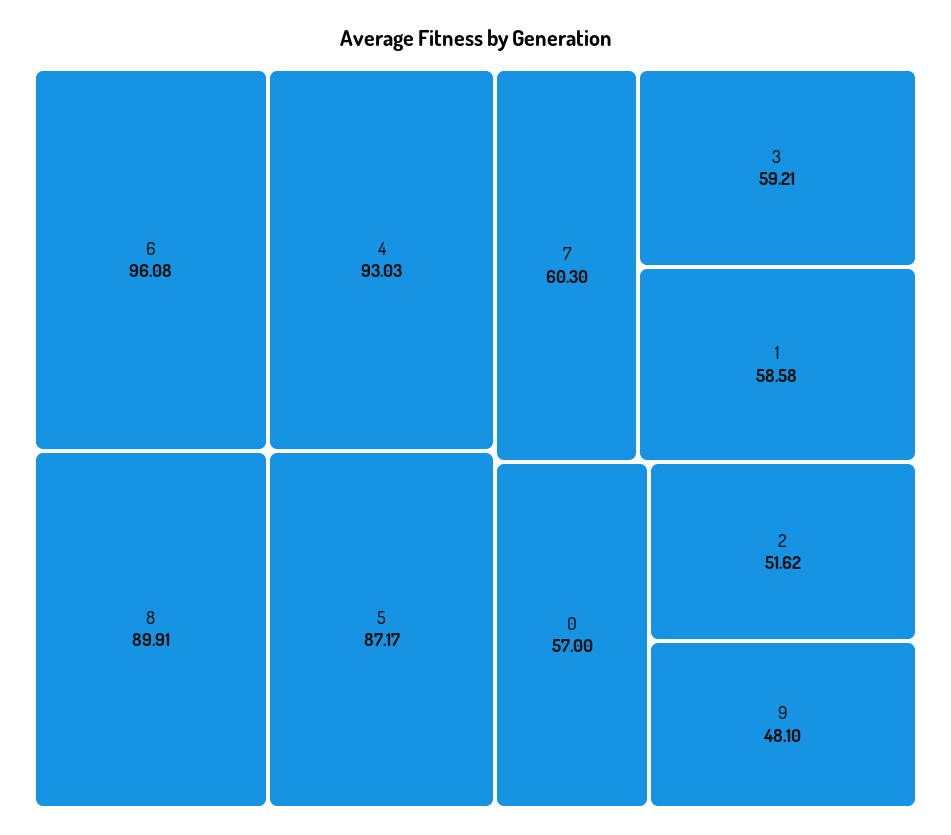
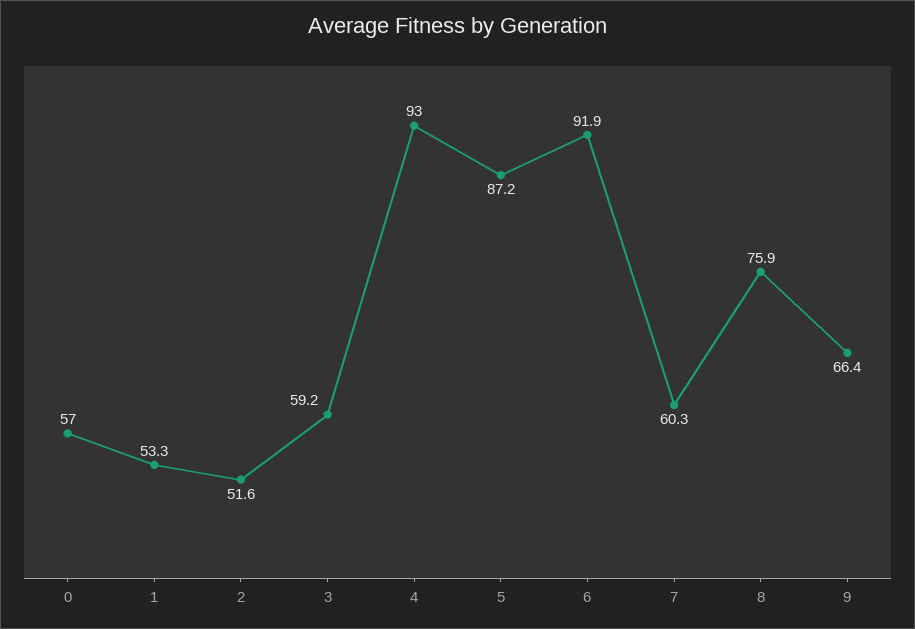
6: 96.08 -> 91.9
8: 89.91 -> 75.9
1: 58.58 -> 53.3
9: 48.1 -> 66.4

